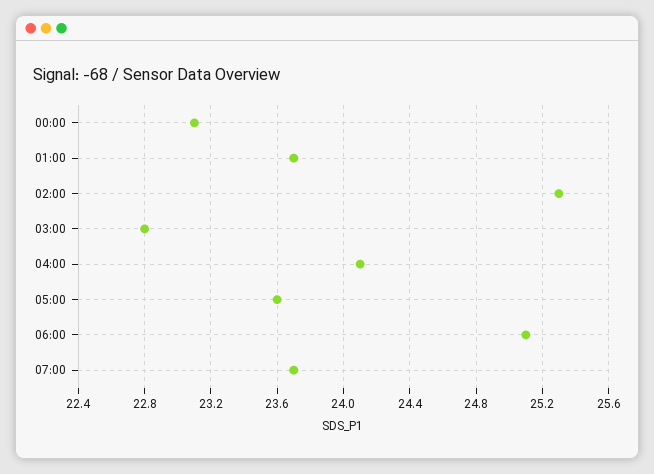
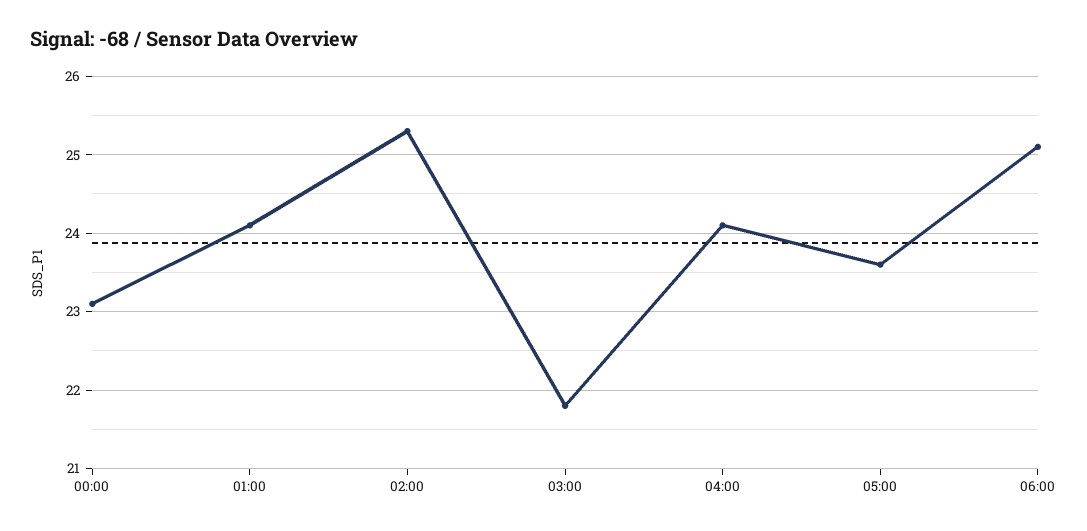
01:00: 23.7 -> 24.1
03:00: 22.8 -> 21.8
07:00: 23.7 -> none

